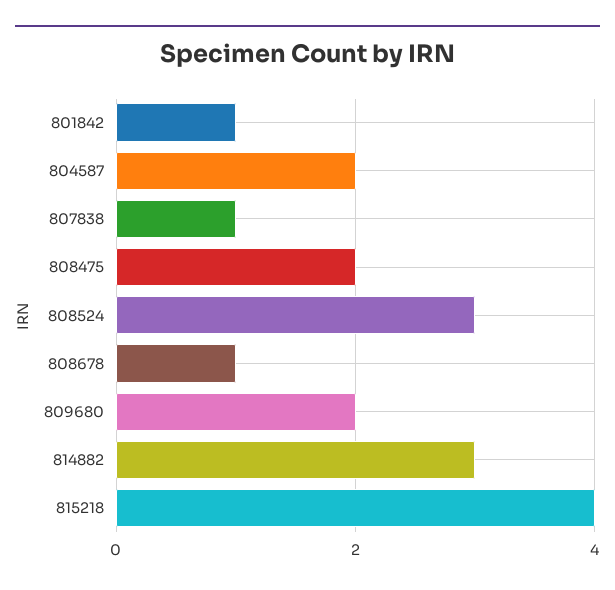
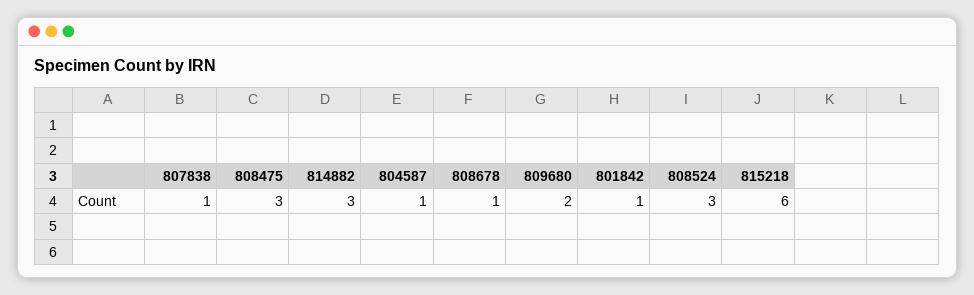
804587: 2 -> 1
808475: 2 -> 3
815218: 4 -> 6

